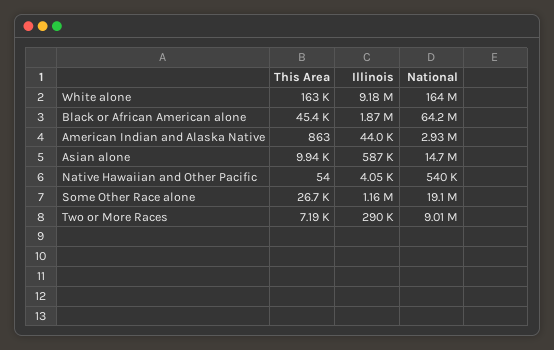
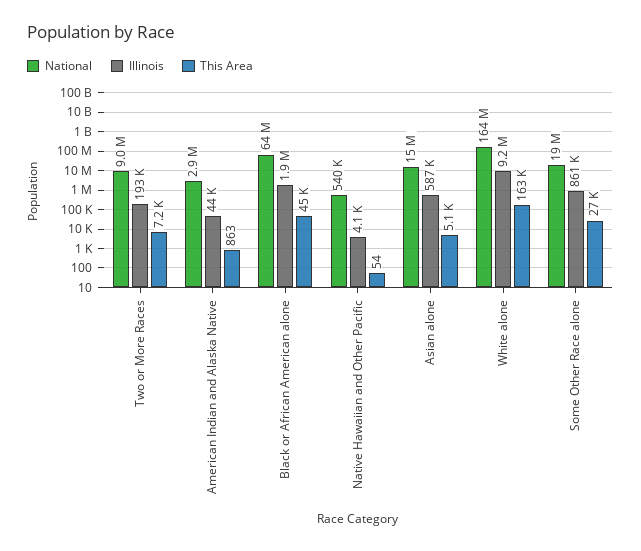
This Area, Asian alone: 9940 -> 5100
Illinois, Some Other Race alone: 1160000 -> 861000
Illinois, Two or More Races: 290000 -> 193000

